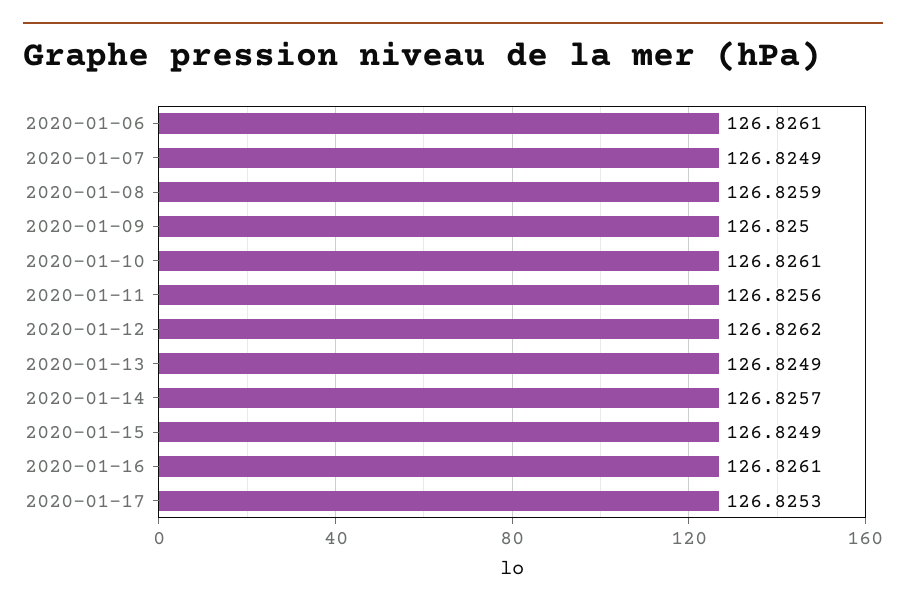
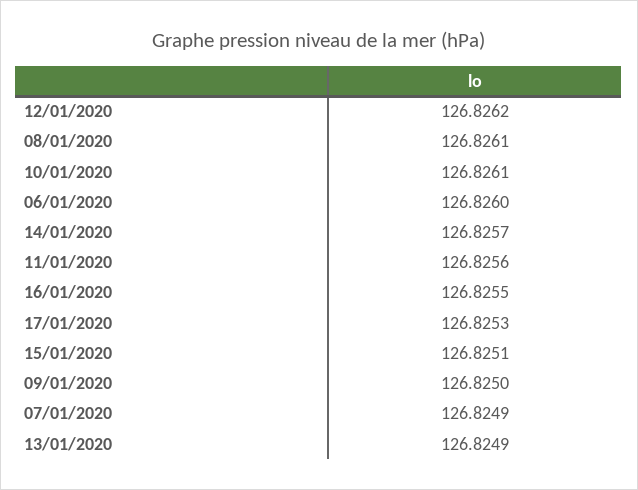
2020-01-06: 126.8261 -> 126.826
2020-01-08: 126.8259 -> 126.8261
2020-01-15: 126.8249 -> 126.8251
2020-01-16: 126.8261 -> 126.8255

